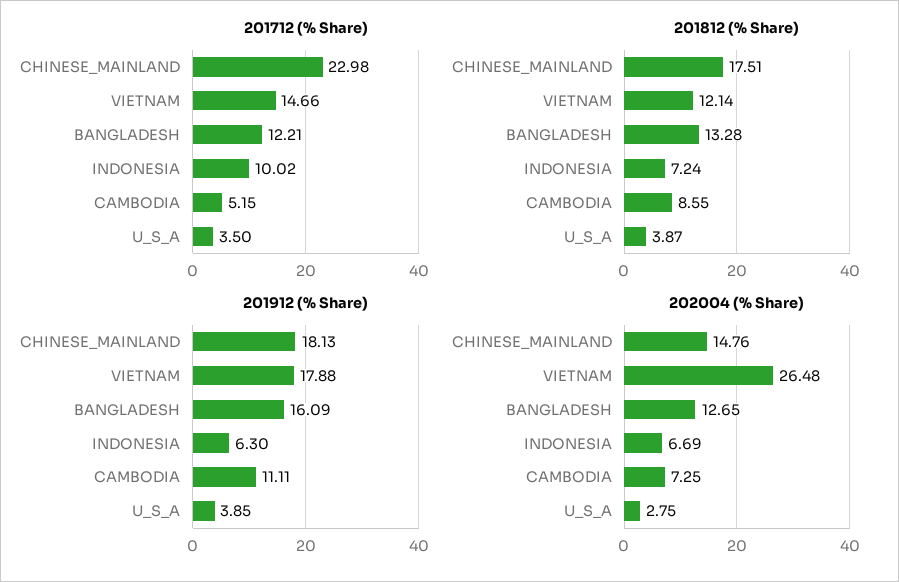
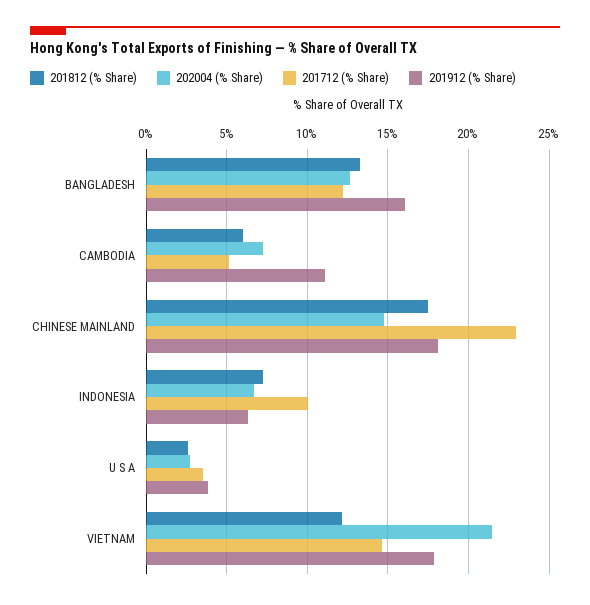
201812 (% Share), CAMBODIA: 8.55 -> 6
201812 (% Share), U_S_A: 3.87 -> 2.5
202004 (% Share), VIETNAM: 26.48 -> 21.5

